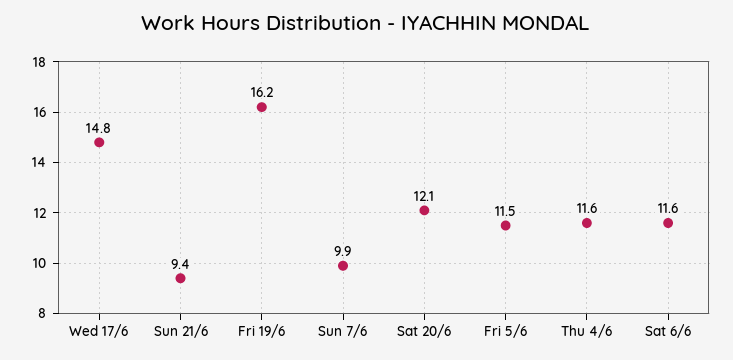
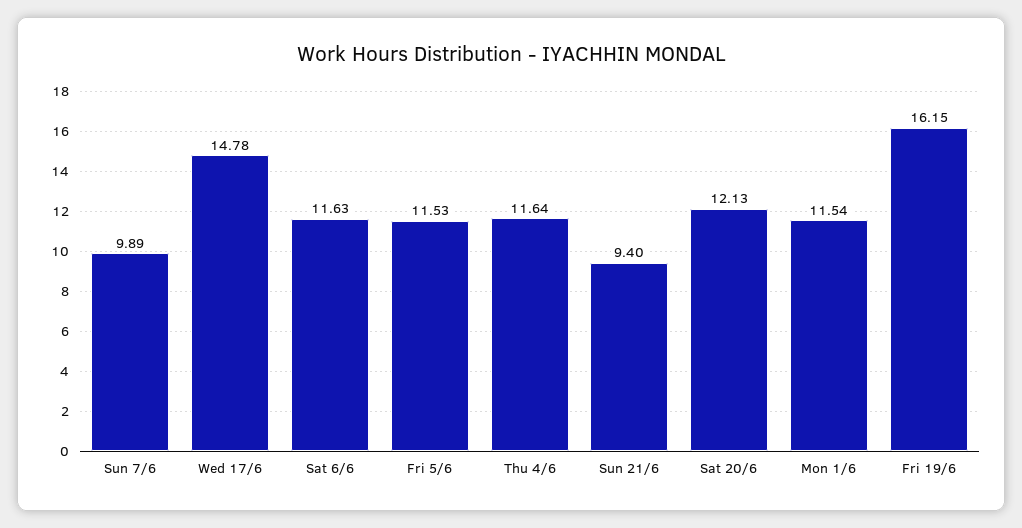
Mon 1/6: none -> 11.54

